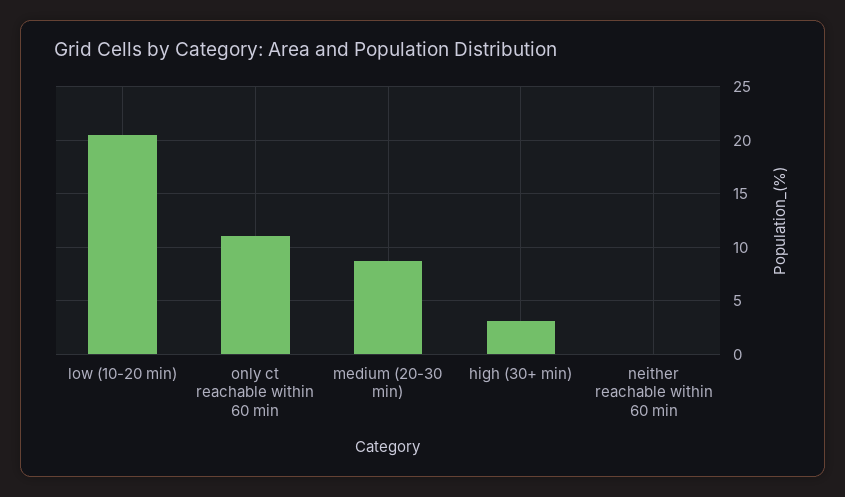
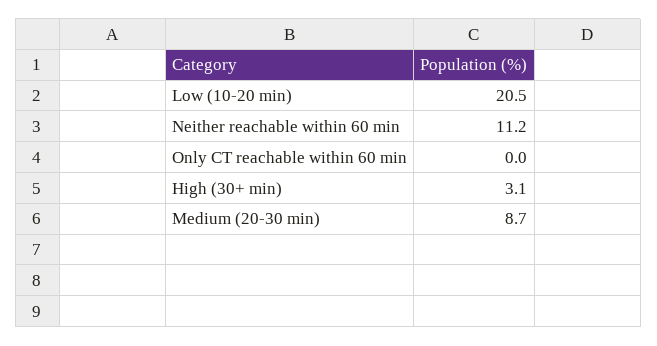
only ct reachable within 60 min: 11 -> 0
neither reachable within 60 min: 0 -> 11.2

